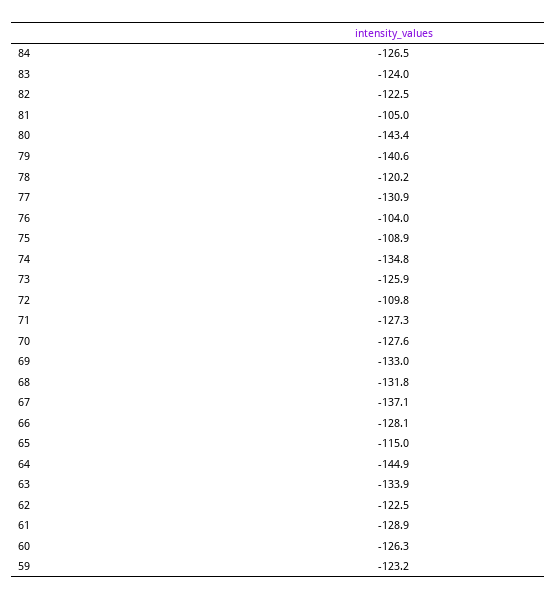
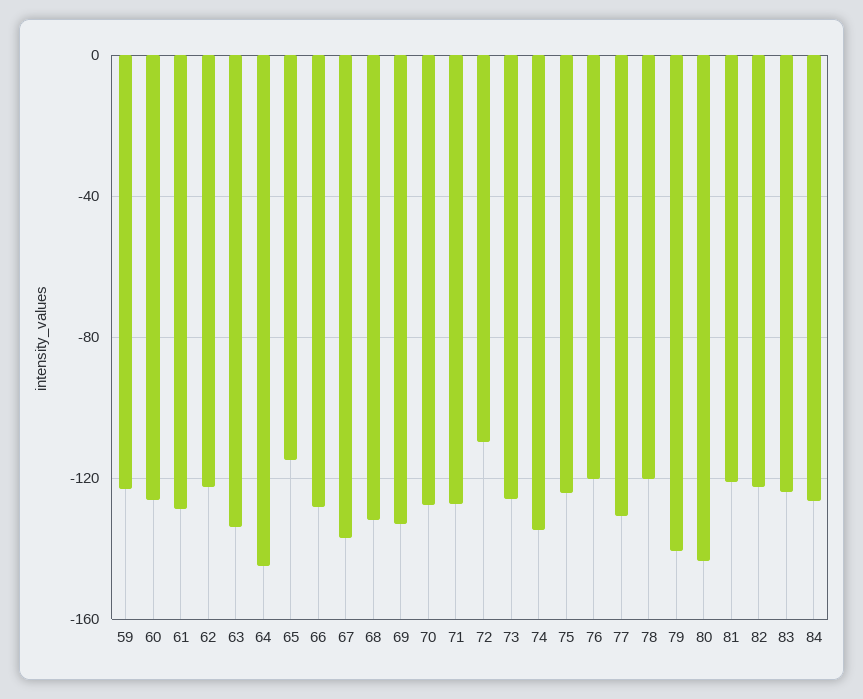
81: -105 -> -120
76: -104 -> -120
75: -108.9 -> -125

